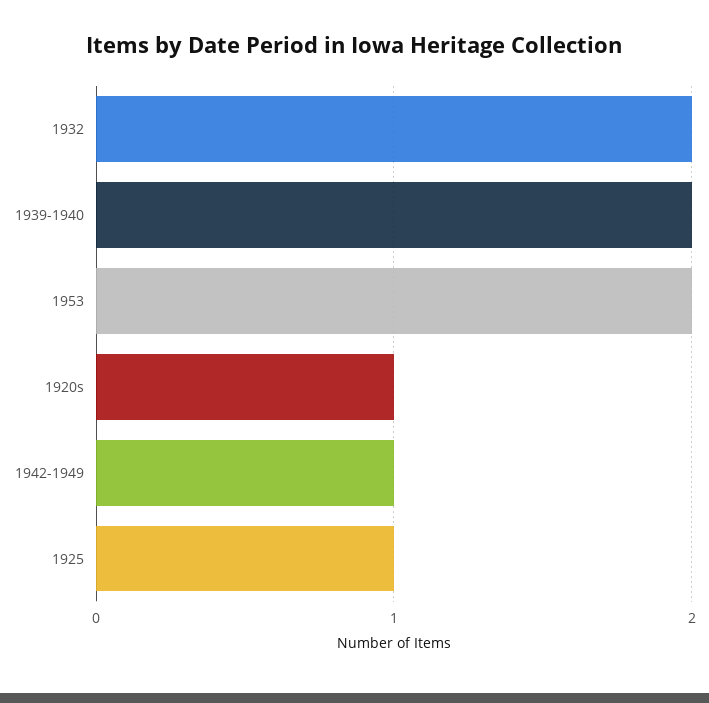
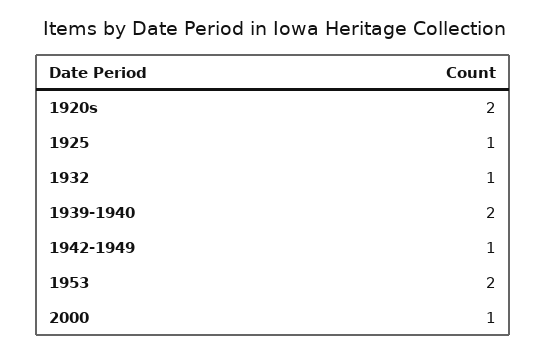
1932: 2 -> 1
1920s: 1 -> 2
2000: none -> 1

